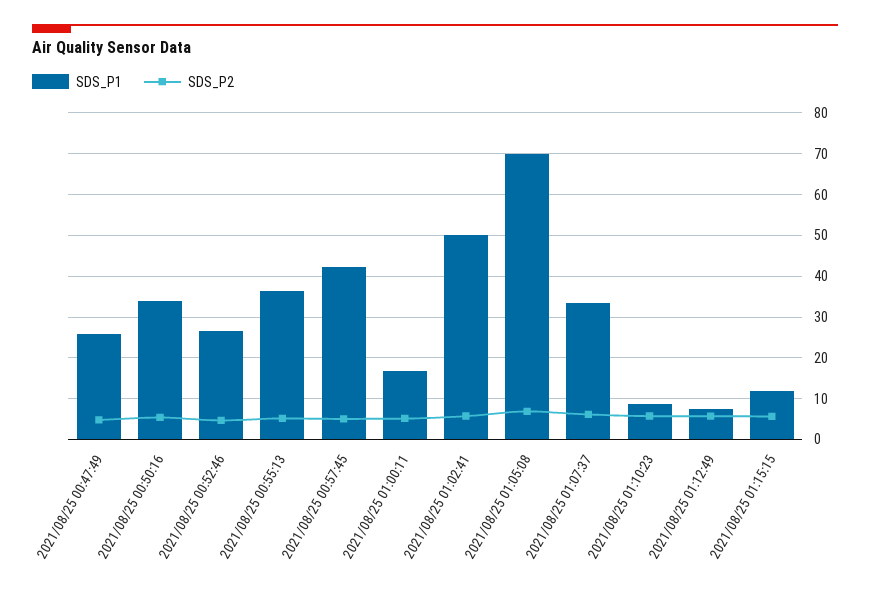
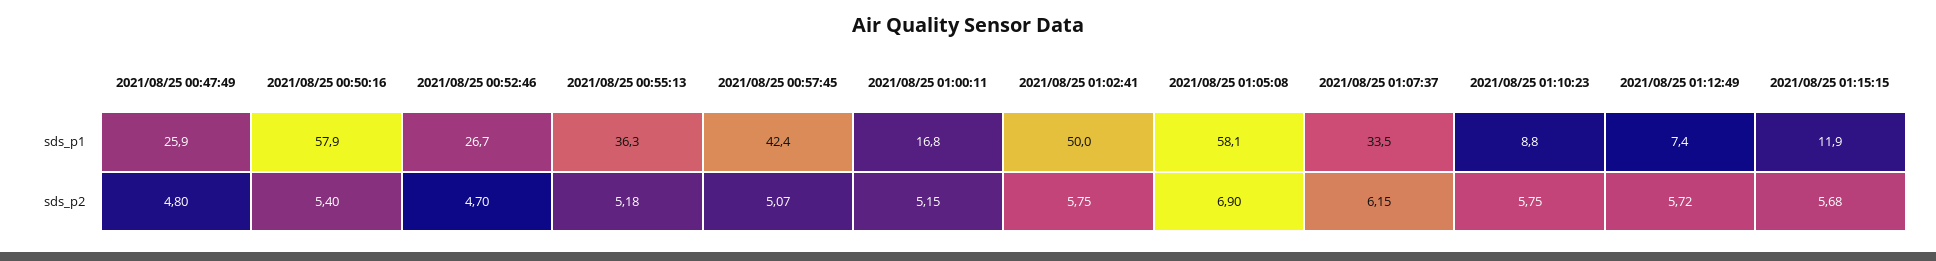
SDS_P1, 2021/08/25 00:50:16: 34 -> 57.9
SDS_P1, 2021/08/25 01:05:08: 70 -> 58.1

